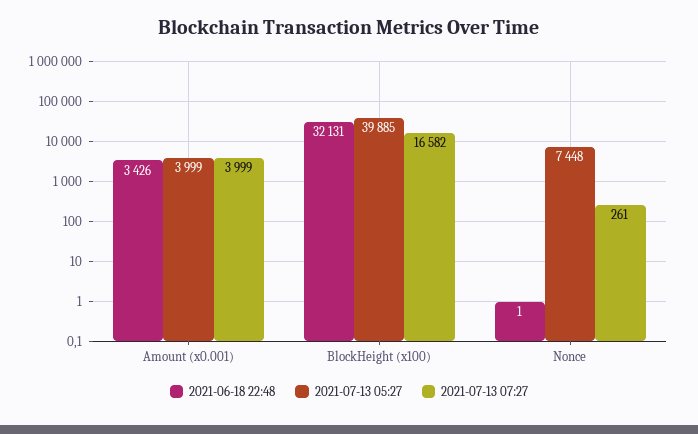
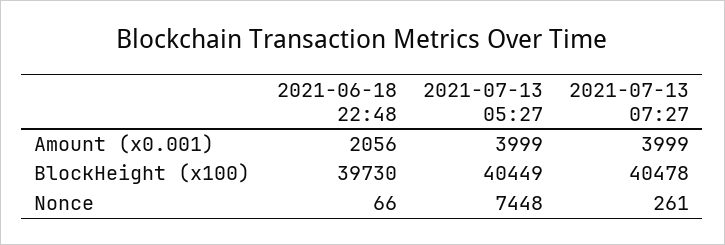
2021-06-18 22:48, Amount (x0.001): 3426 -> 2056
2021-06-18 22:48, BlockHeight (x100): 32131 -> 39730
2021-07-13 05:27, BlockHeight (x100): 39885 -> 40449
2021-07-13 07:27, BlockHeight (x100): 16582 -> 40478
2021-06-18 22:48, Nonce: 1 -> 66

